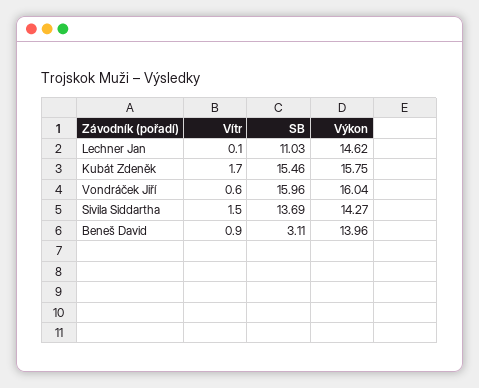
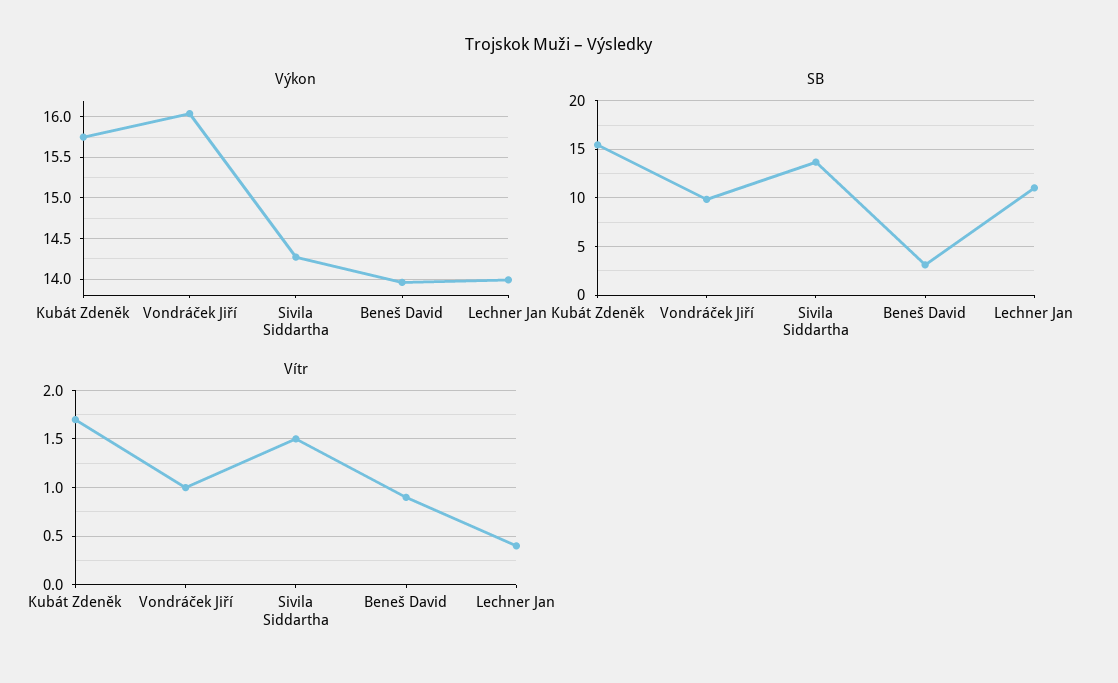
Vítr, Lechner Jan: 0.1 -> 0.4
Výkon, Lechner Jan: 14.62 -> 14
Vítr, Vondráček Jiří: 0.6 -> 1
SB, Vondráček Jiří: 15.96 -> 10

